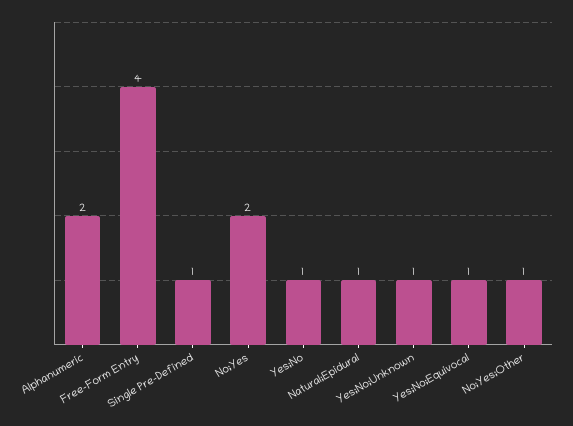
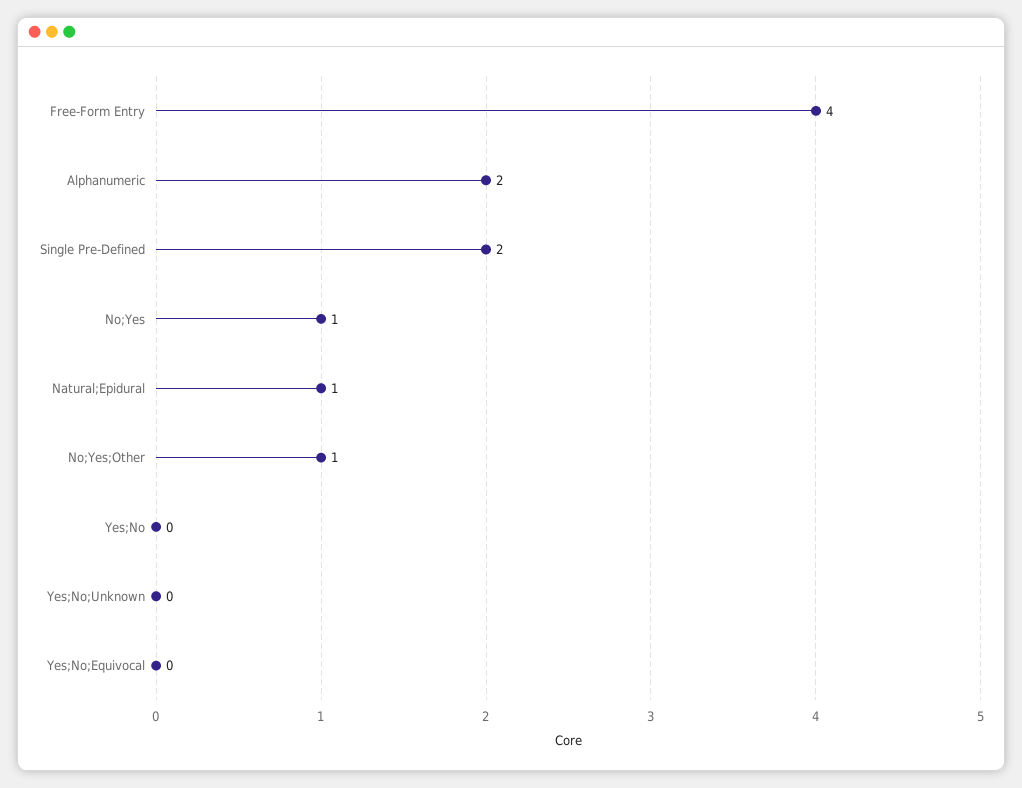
Single Pre-Defined: 1 -> 2
No;Yes: 2 -> 1
Yes;No: 1 -> 0
Yes;No;Unknown: 1 -> 0
Yes;No;Equivocal: 1 -> 0

